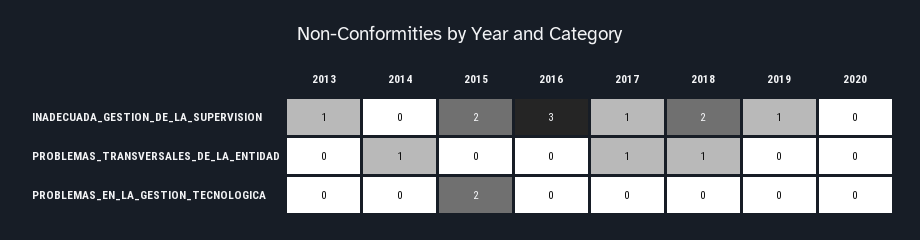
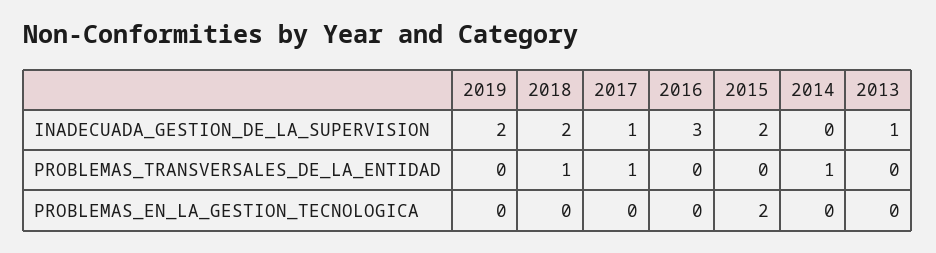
2019, INADECUADA_GESTION_DE_LA_SUPERVISION: 1 -> 2
2020, INADECUADA_GESTION_DE_LA_SUPERVISION: 0 -> none
2020, PROBLEMAS_TRANSVERSALES_DE_LA_ENTIDAD: 0 -> none
2020, PROBLEMAS_EN_LA_GESTION_TECNOLOGICA: 0 -> none

